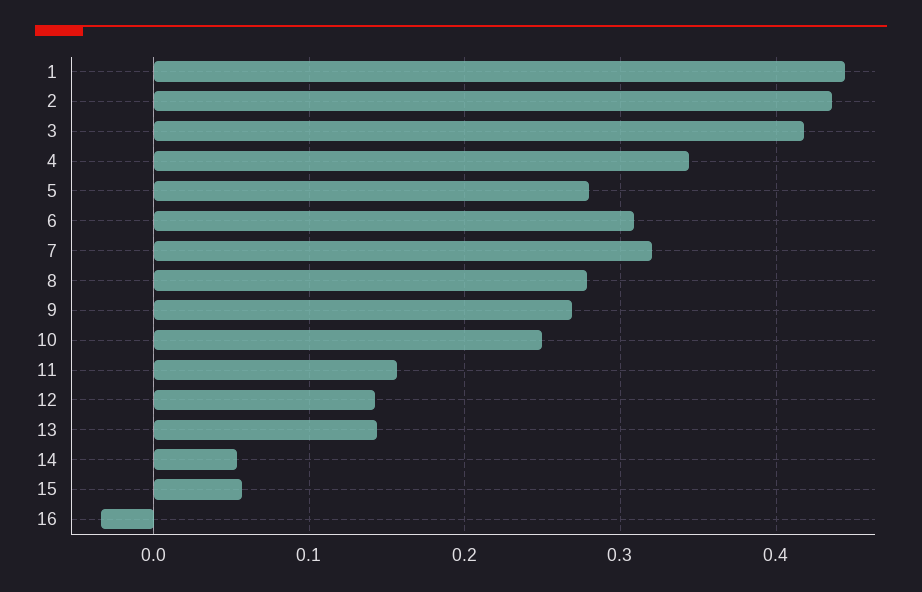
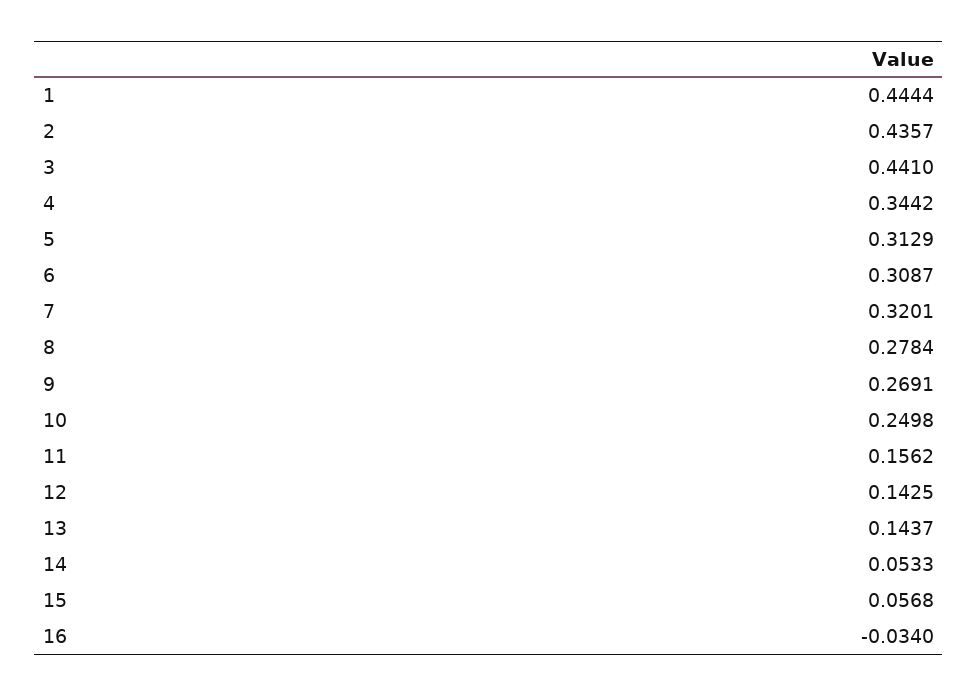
3: 0.42 -> 0.441
5: 0.28 -> 0.3129

